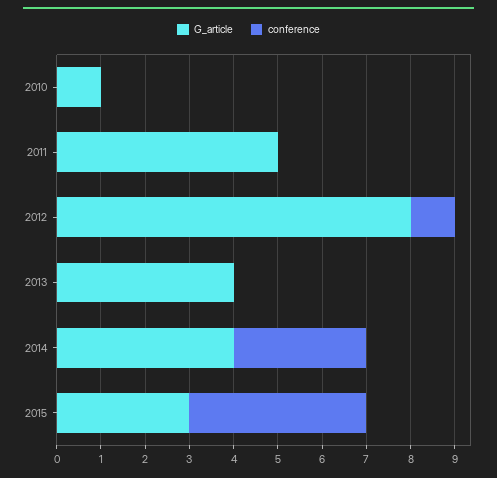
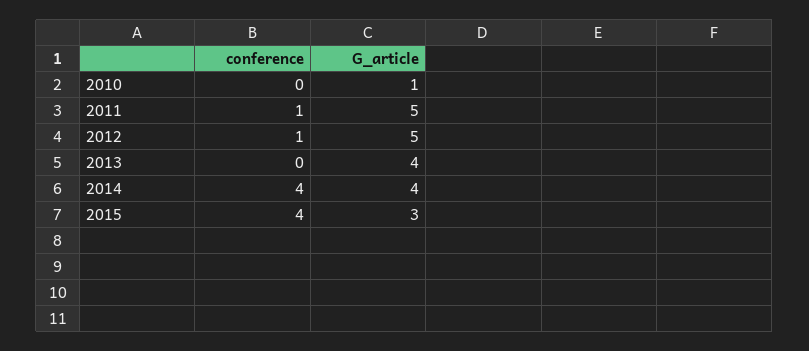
conference, 2011: 0 -> 1
G_article, 2012: 8 -> 5
conference, 2014: 3 -> 4

